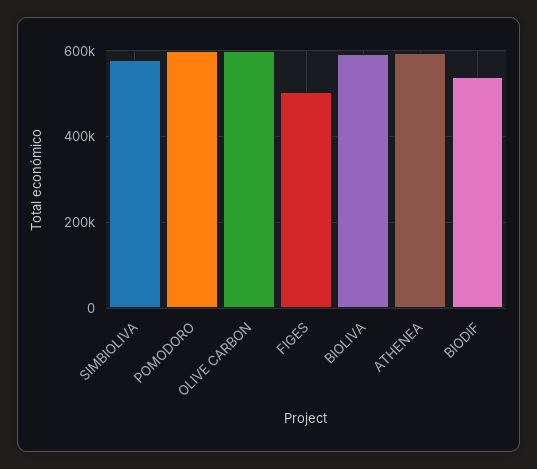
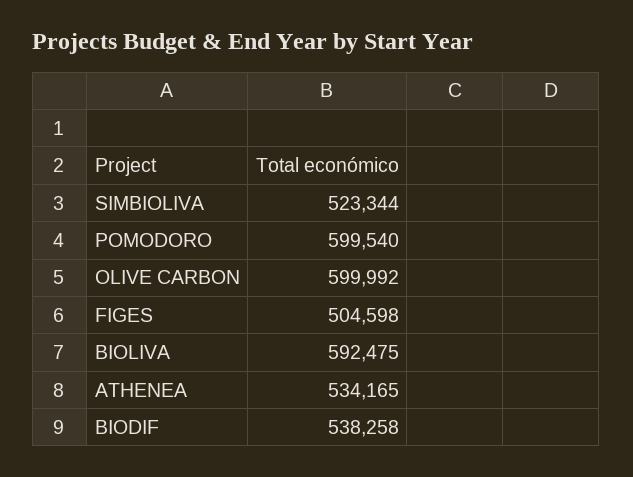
SIMBIOLIVA: 580000 -> 523344
ATHENEA: 600000 -> 534165

